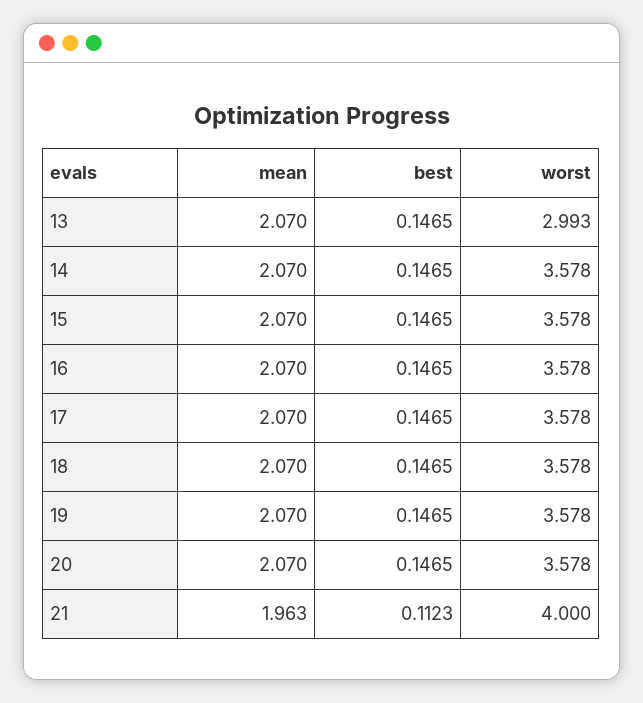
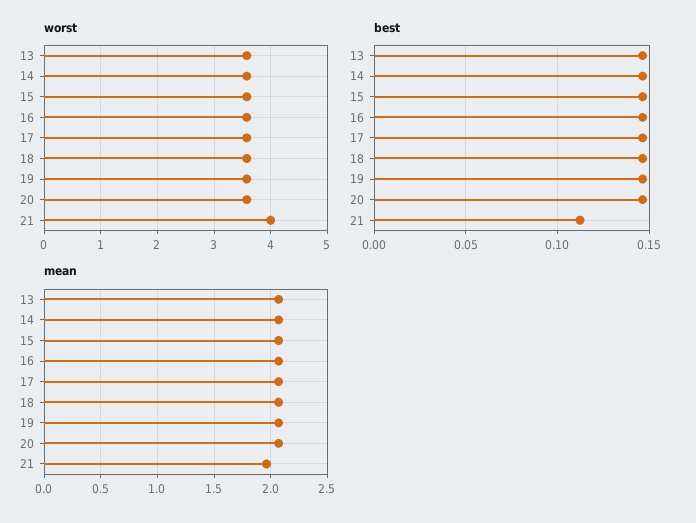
worst, 13: 2.993 -> 3.6

